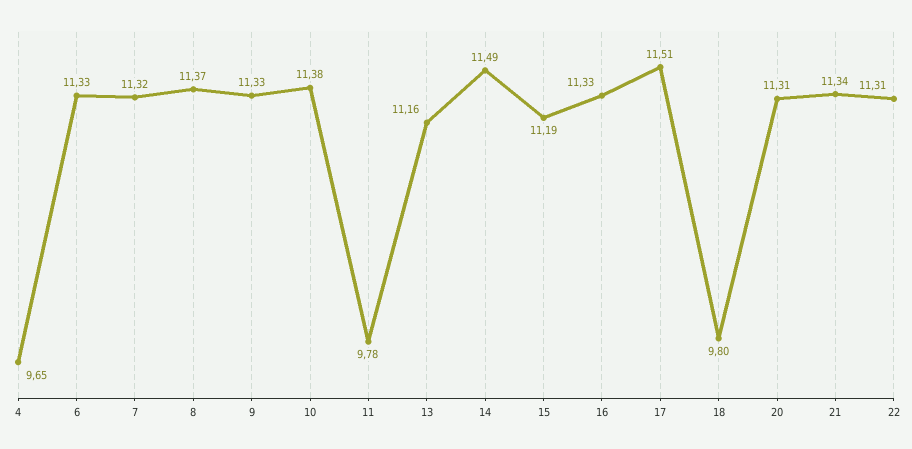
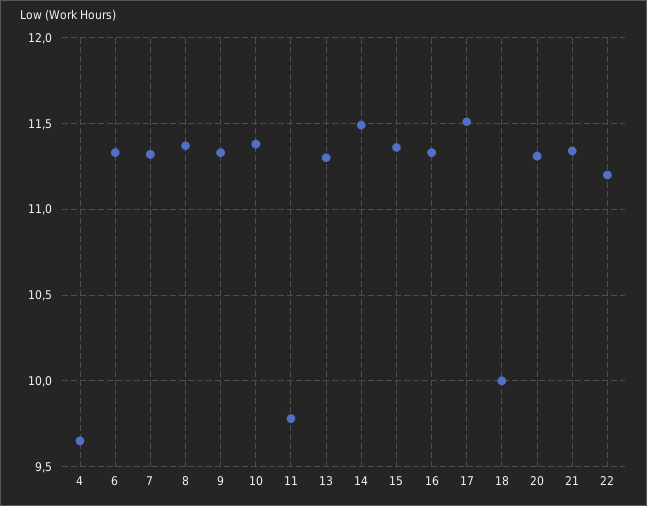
13: 11.16 -> 11.3
15: 11.19 -> 11.35
18: 9.8 -> 10
22: 11.31 -> 11.2

